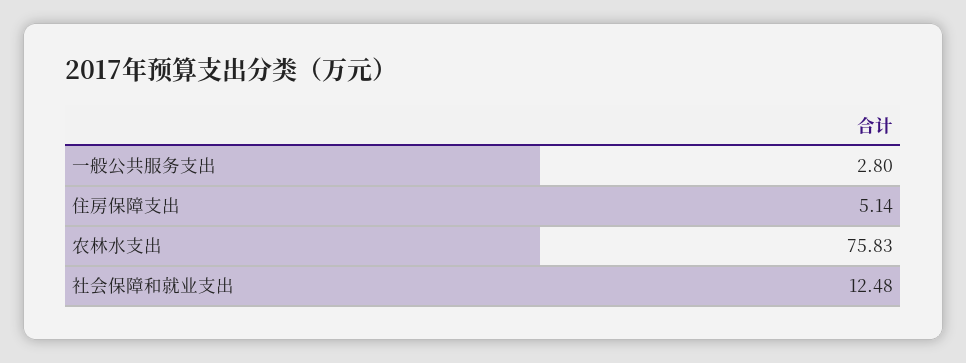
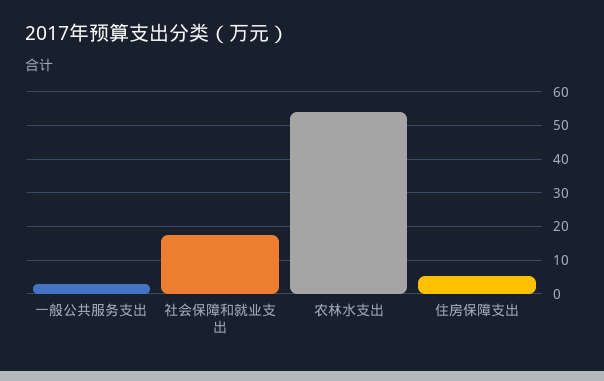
农林水支出: 75.83 -> 54
社会保障和就业支出: 12.48 -> 18

